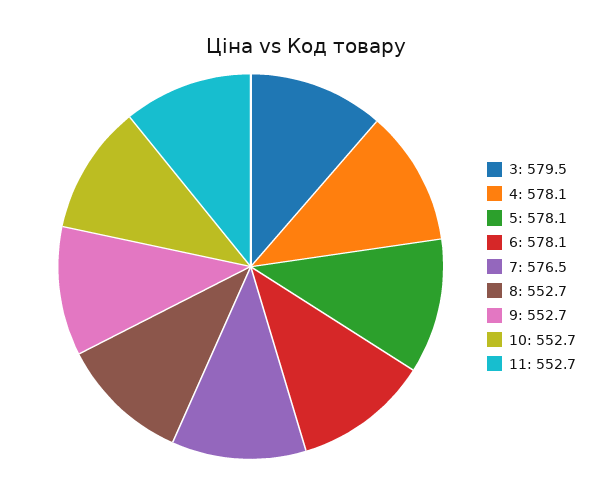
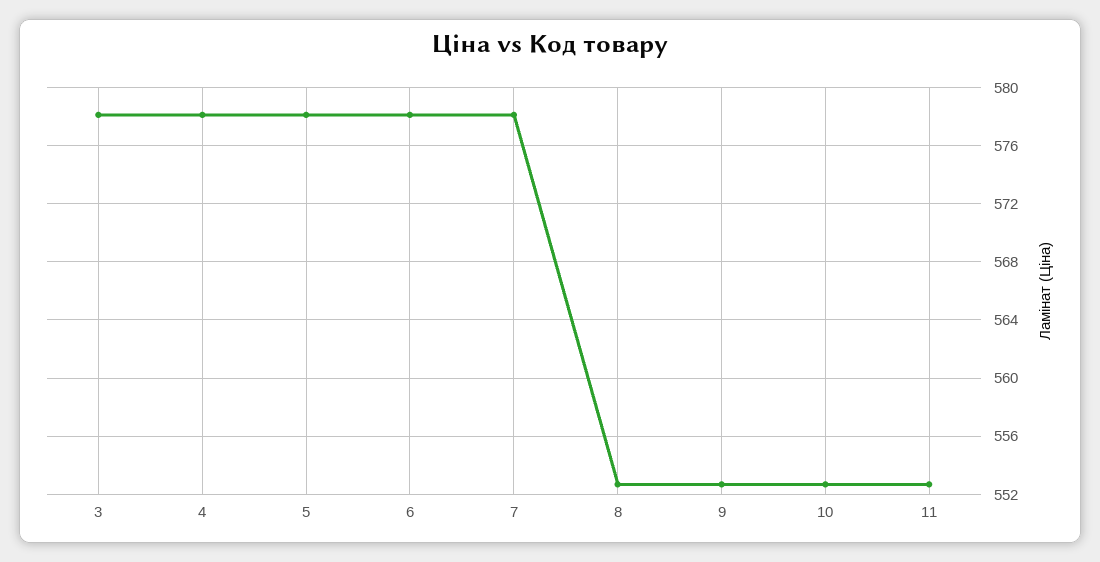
3: 579.5 -> 578
7: 576.5 -> 578

